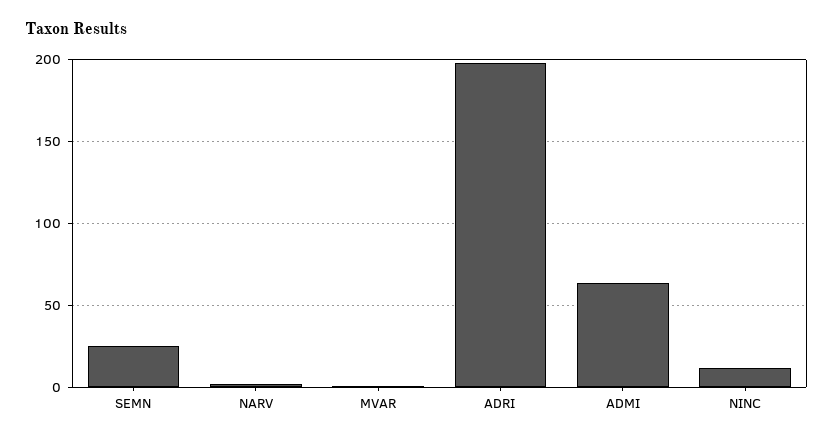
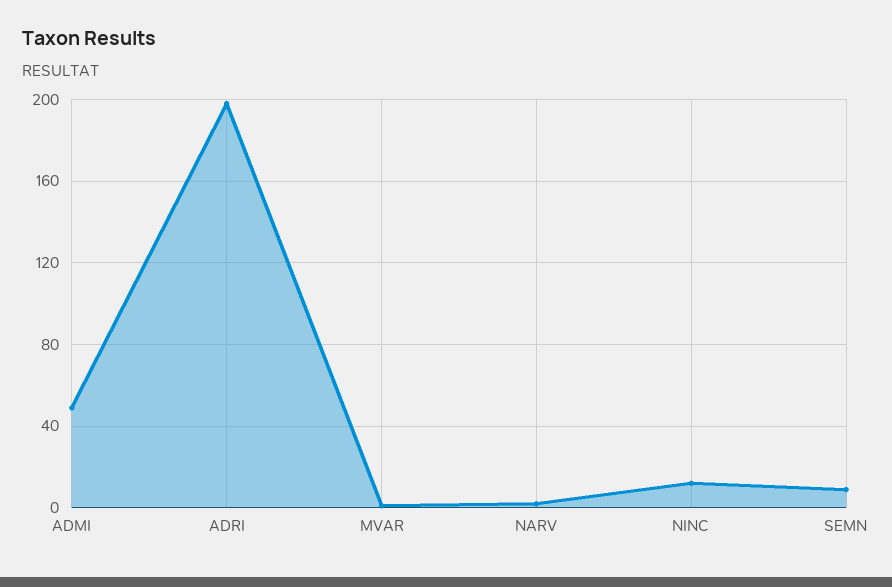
SEMN: 25 -> 10
ADMI: 65 -> 50

